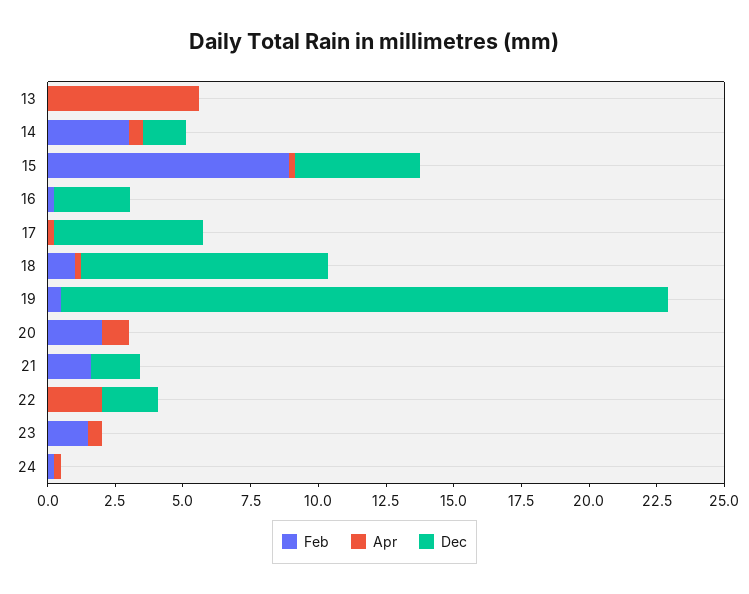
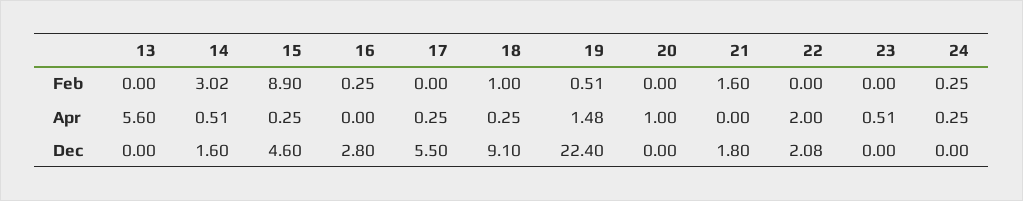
Apr, 19: 0 -> 1.48
Feb, 20: 2 -> 0
Feb, 23: 1.5 -> 0

